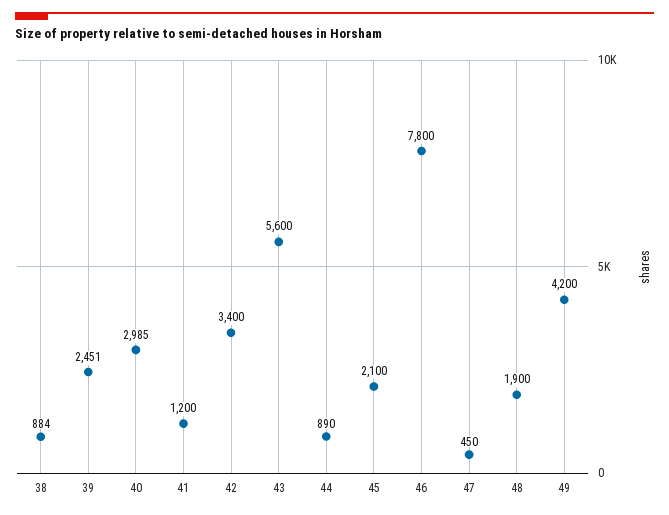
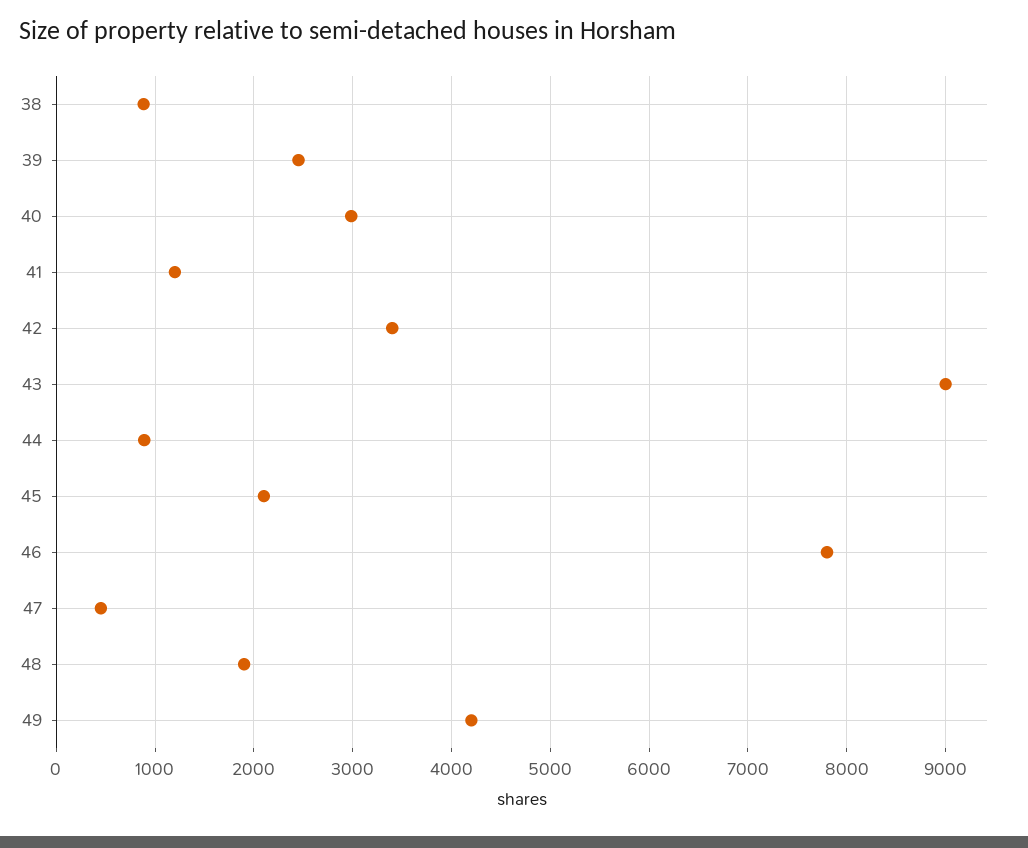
43: 5600 -> 9000

